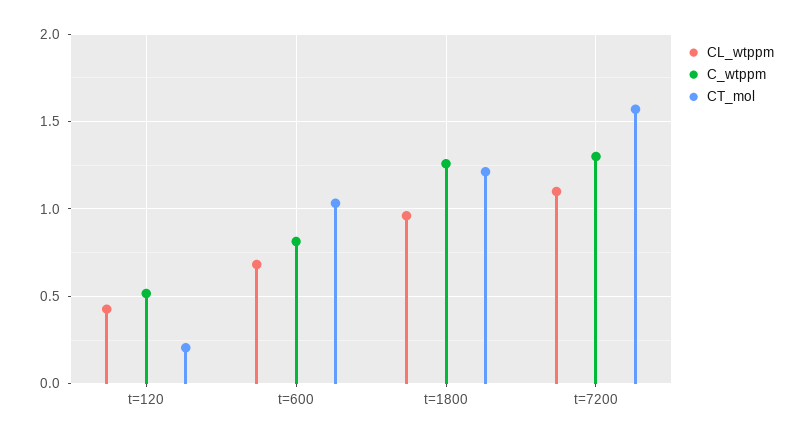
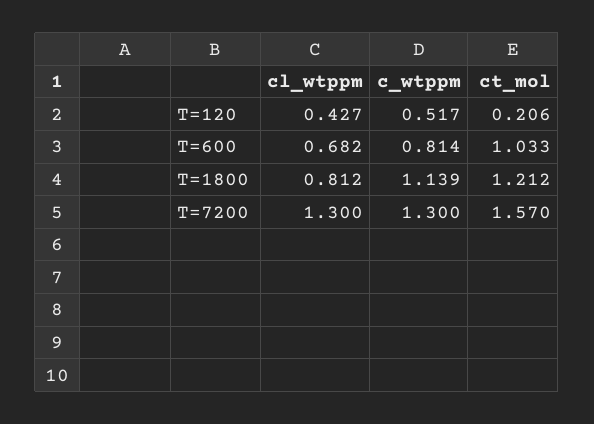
CL_wtppm, t=1800: 0.95 -> 0.812
C_wtppm, t=1800: 1.25 -> 1.139
CL_wtppm, t=7200: 1.1 -> 1.3

